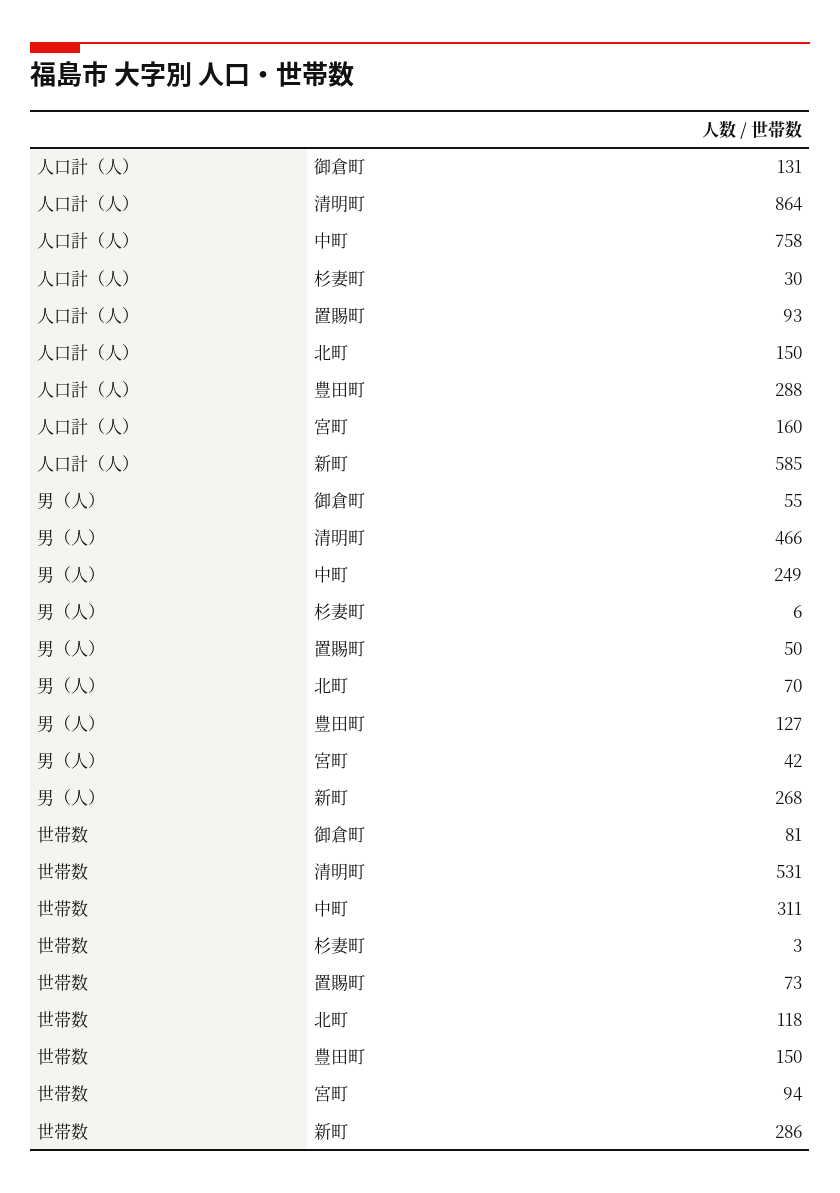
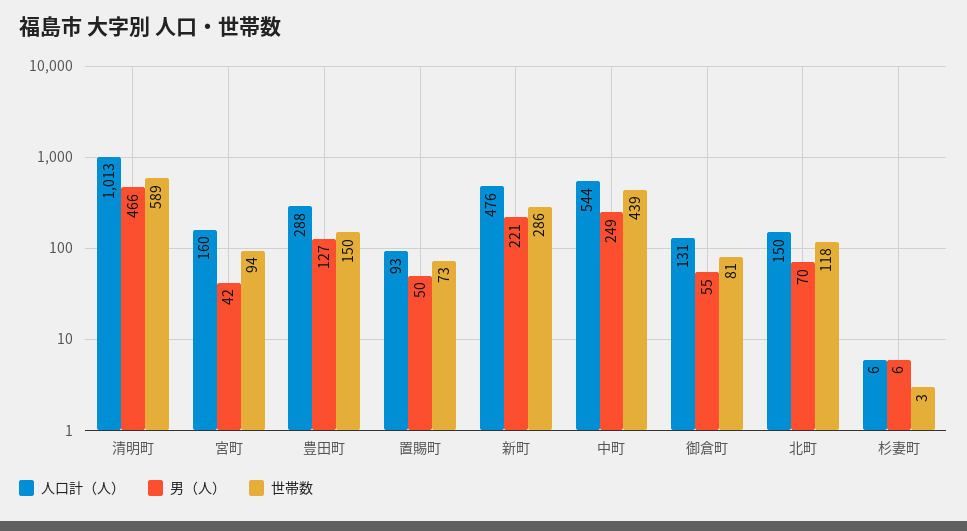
人口計（人）, 清明町: 864 -> 1013
人口計（人）, 中町: 758 -> 544
人口計（人）, 杉妻町: 30 -> 6
人口計（人）, 新町: 585 -> 476
男（人）, 新町: 268 -> 221
世帯数, 清明町: 531 -> 589
世帯数, 中町: 311 -> 439

